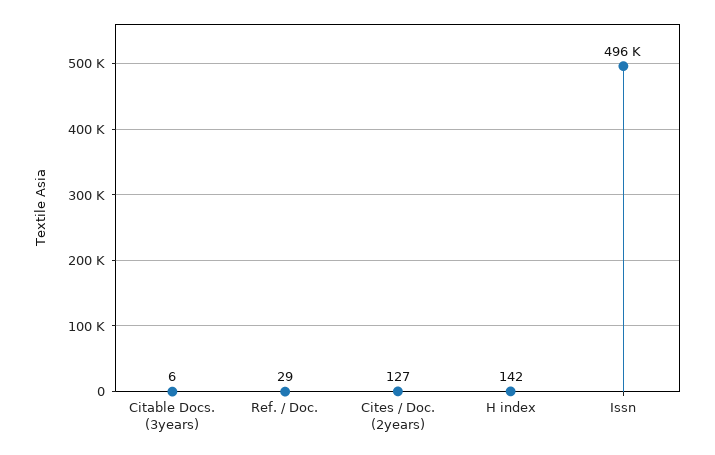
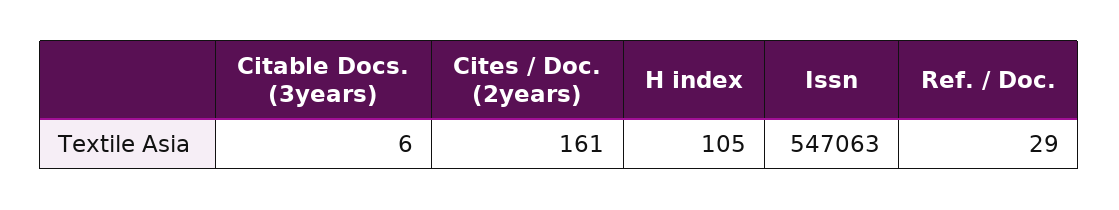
Cites / Doc. (2years): 127 -> 161
H index: 142 -> 105
Issn: 496000 -> 547063

